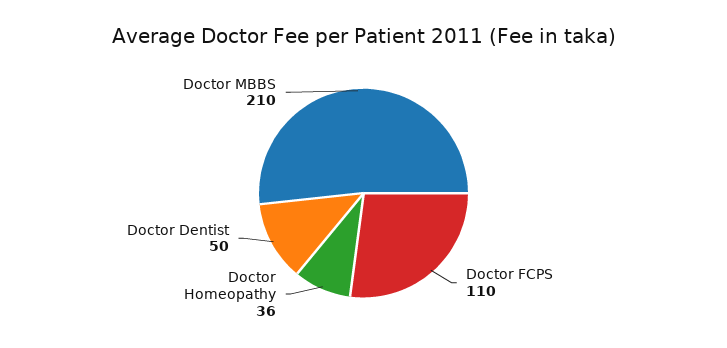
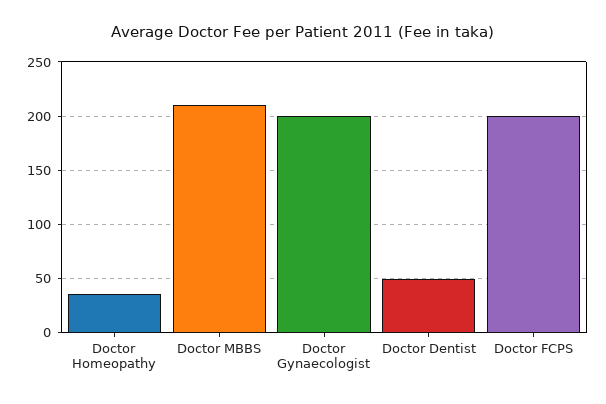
Doctor FCPS: 110 -> 200
Doctor Gynaecologist: none -> 200

